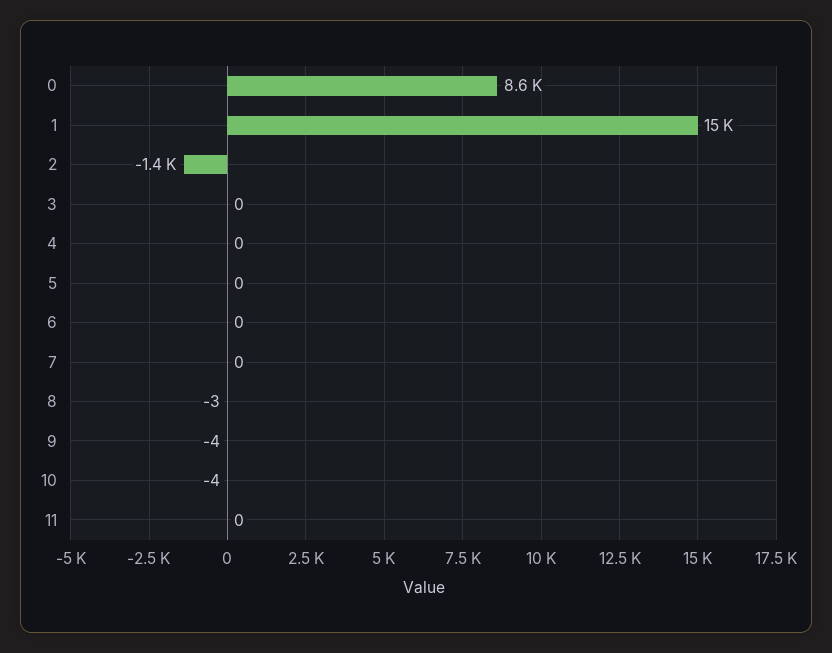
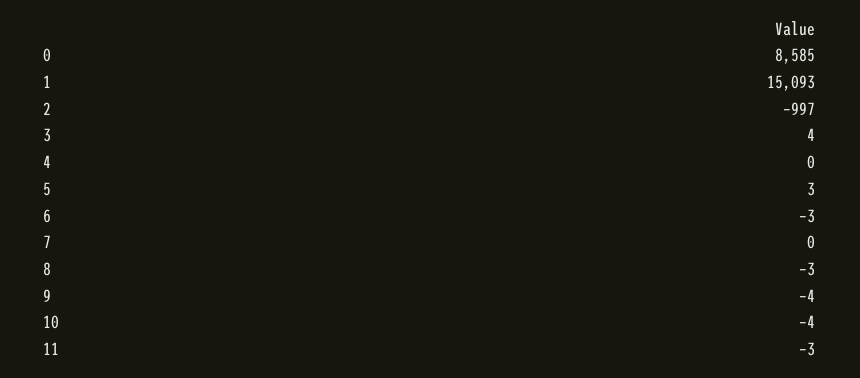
2: -1400 -> -997
3: 0 -> 4
5: 0 -> 3
6: 0 -> -3
11: 0 -> -3

